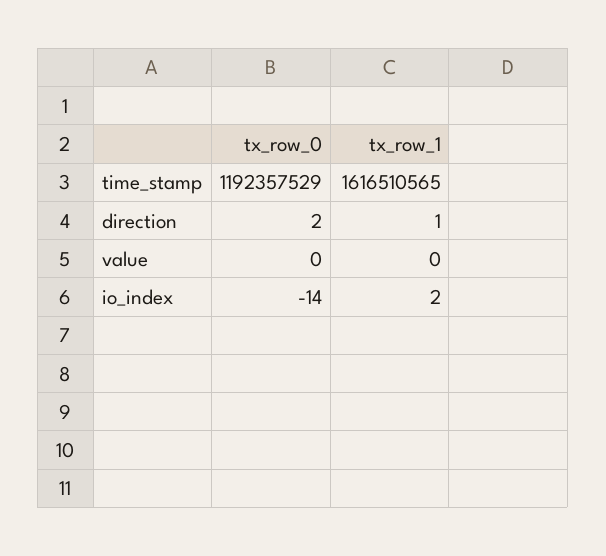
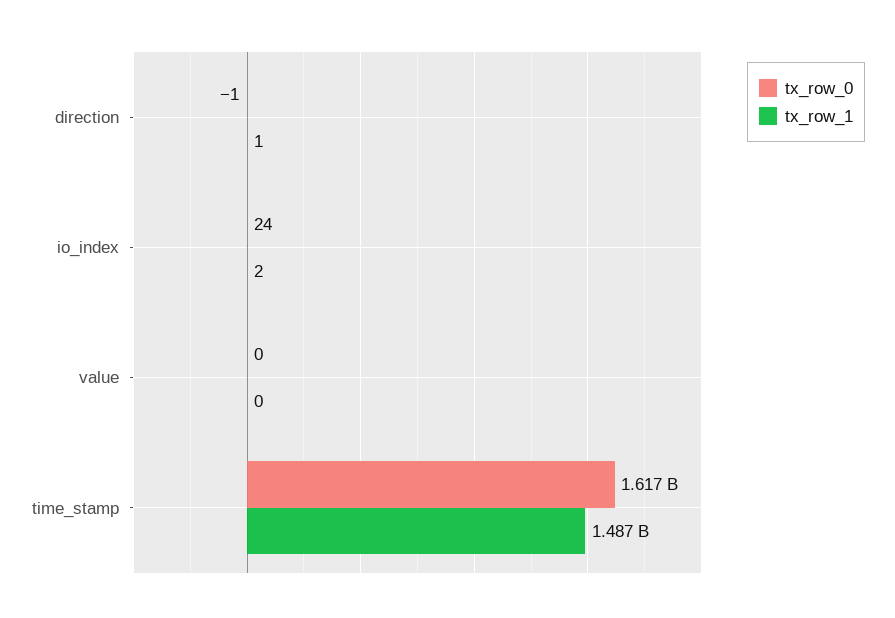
tx_row_0, time_stamp: 1192357529 -> 1617000000
tx_row_1, time_stamp: 1616510565 -> 1487000000
tx_row_0, direction: 2 -> -1
tx_row_0, io_index: -14 -> 24

